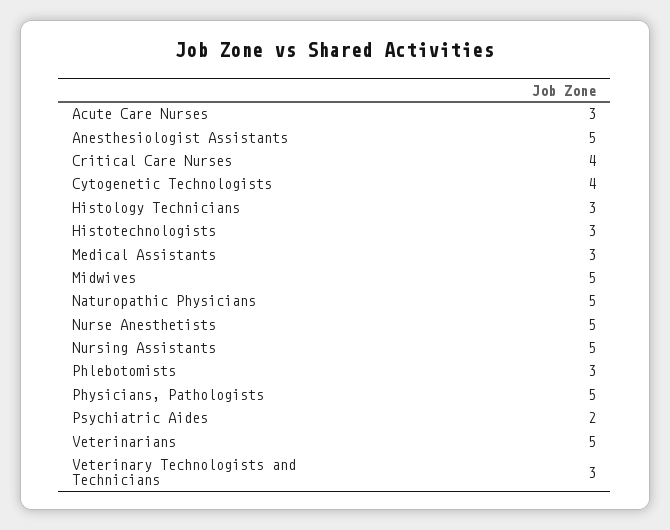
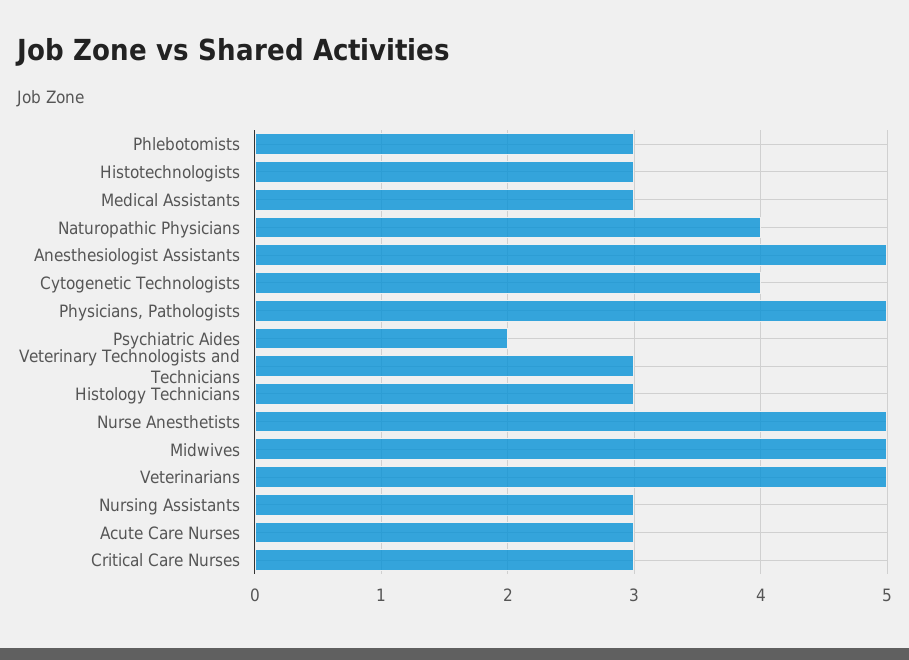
Critical Care Nurses: 4 -> 3
Naturopathic Physicians: 5 -> 4
Nursing Assistants: 5 -> 3

